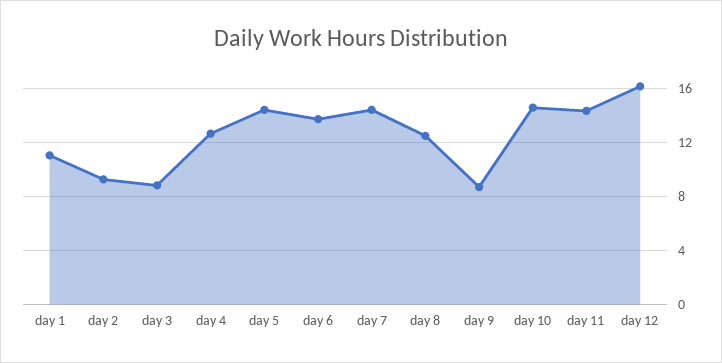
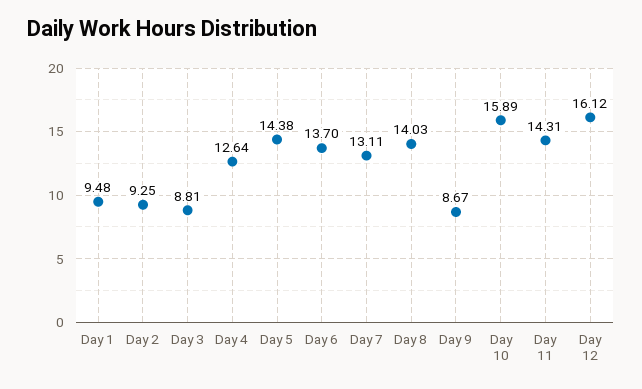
day 1: 11 -> 9.48
day 7: 14.5 -> 13.11
day 8: 12.5 -> 14.03
day 10: 14.5 -> 15.89

